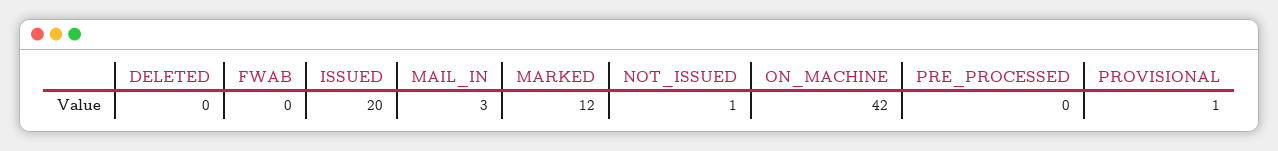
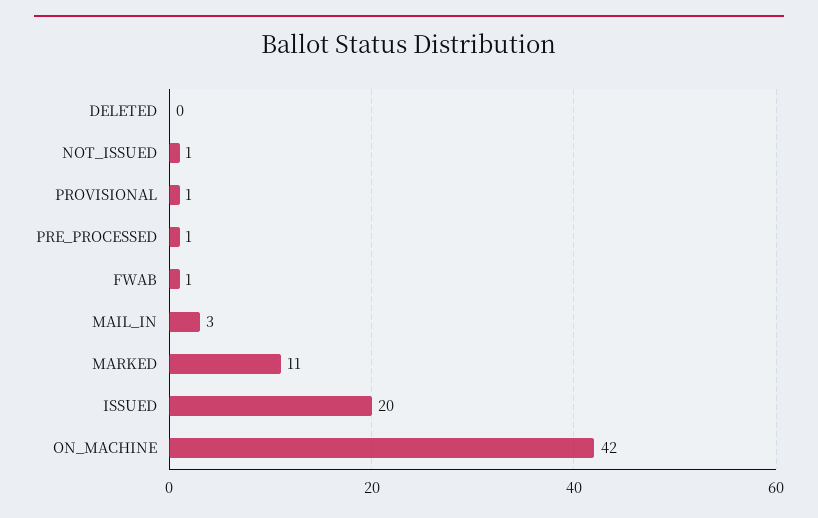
FWAB: 0 -> 1
MARKED: 12 -> 11
PRE_PROCESSED: 0 -> 1

